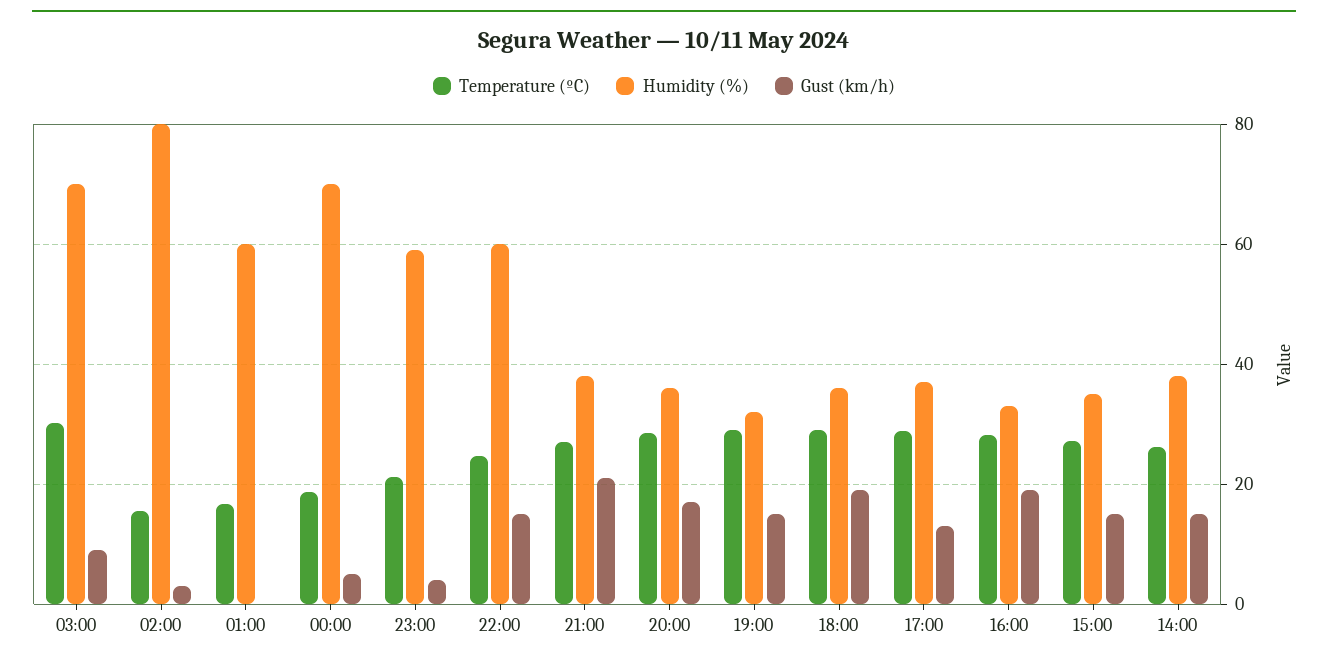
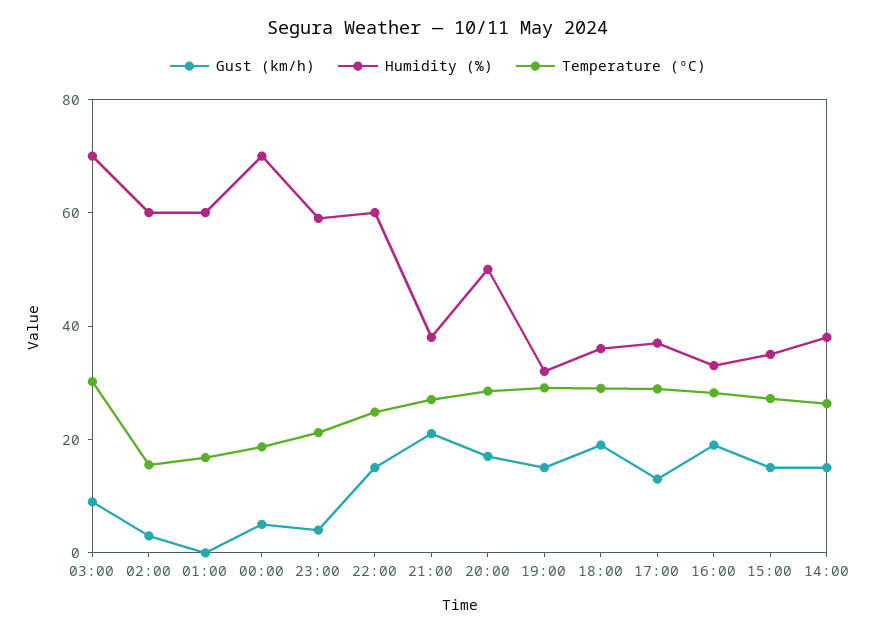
Humidity (%), 02:00: 80 -> 60
Humidity (%), 20:00: 36 -> 50

